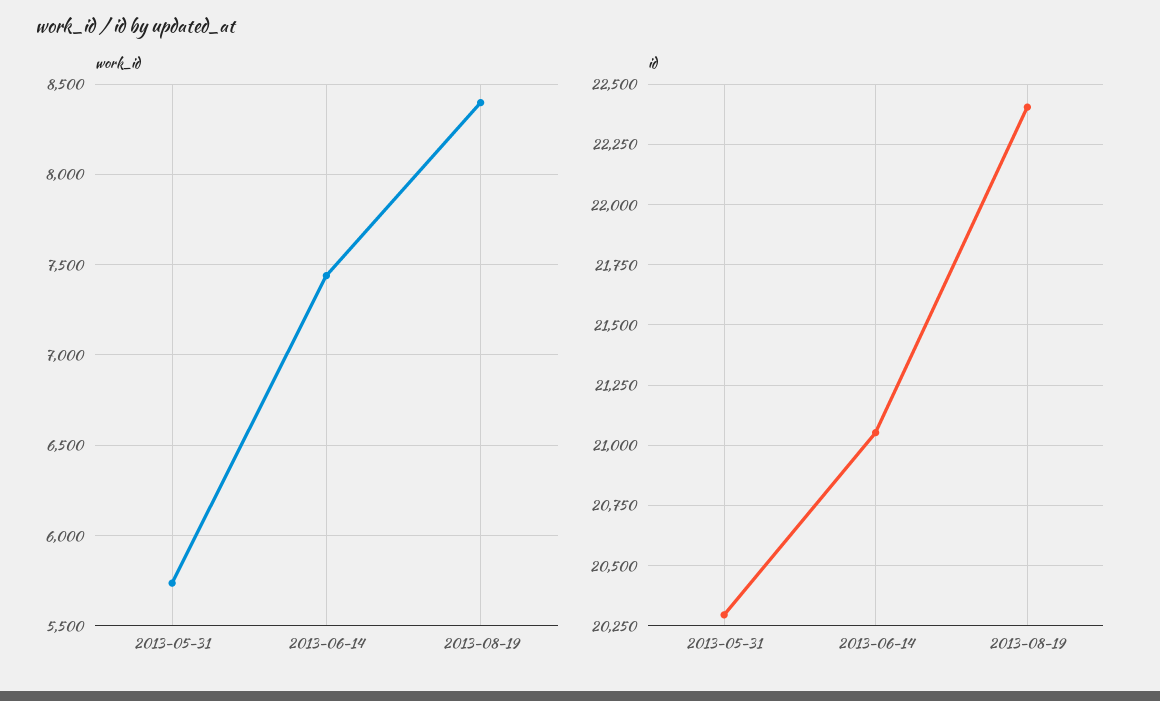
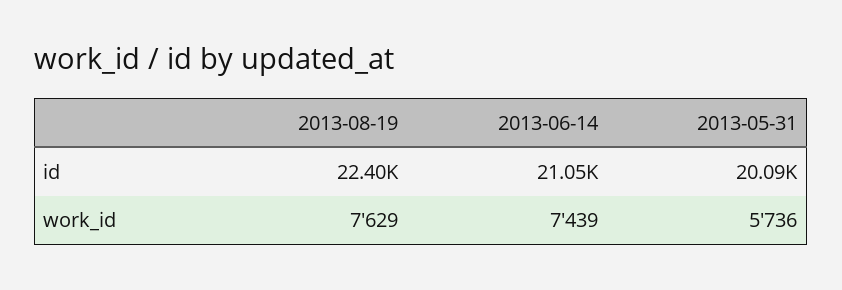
work_id, 2013-08-19: 8400 -> 7629
id, 2013-05-31: 20300 -> 20090

